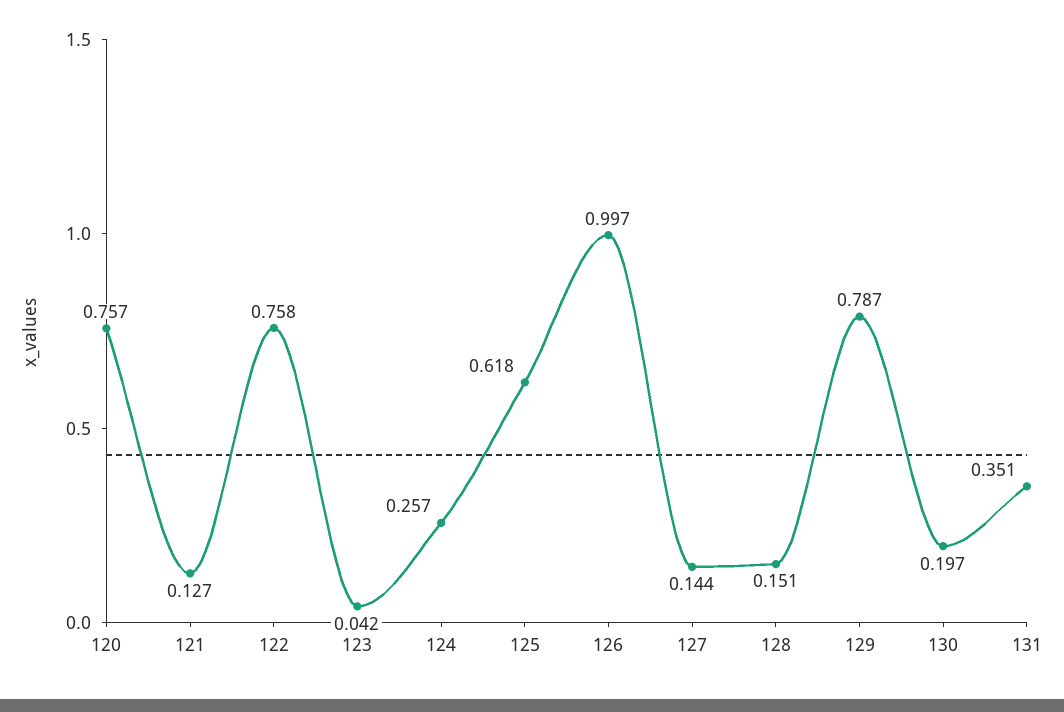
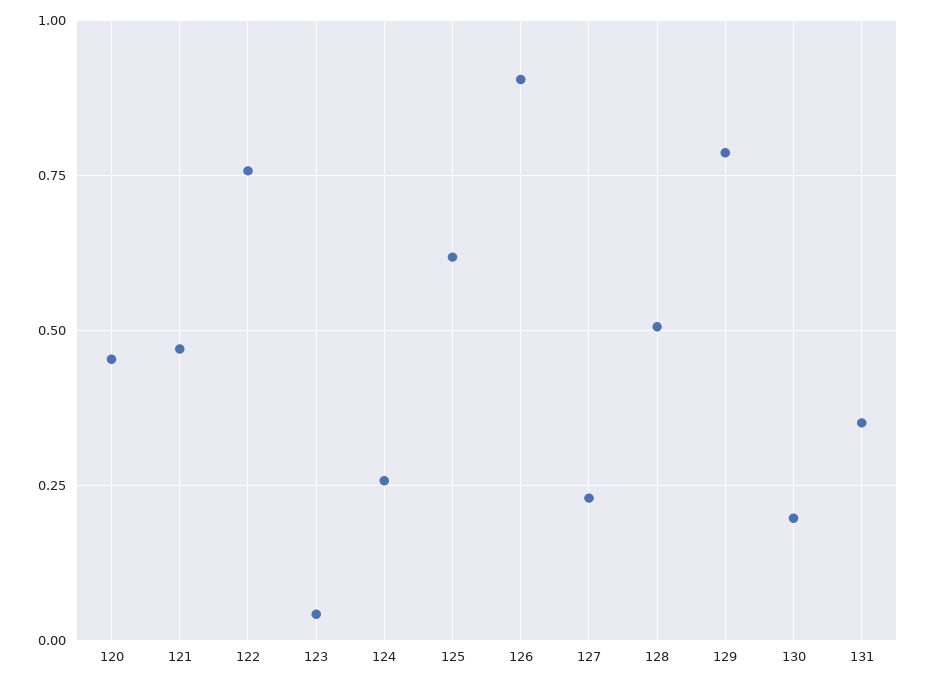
120: 0.757 -> 0.45
121: 0.127 -> 0.475
126: 0.997 -> 0.9
127: 0.144 -> 0.225
128: 0.151 -> 0.5

